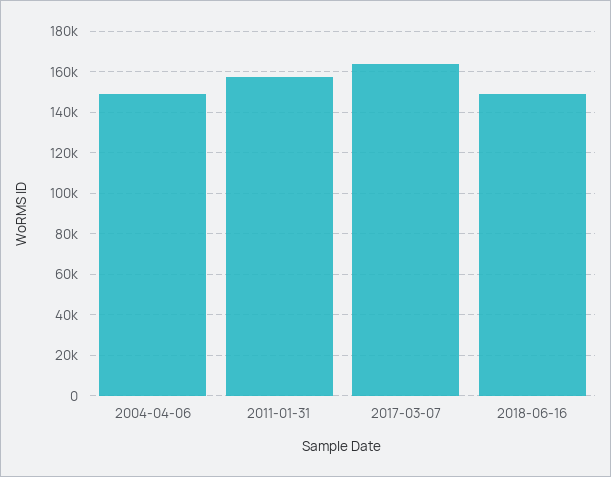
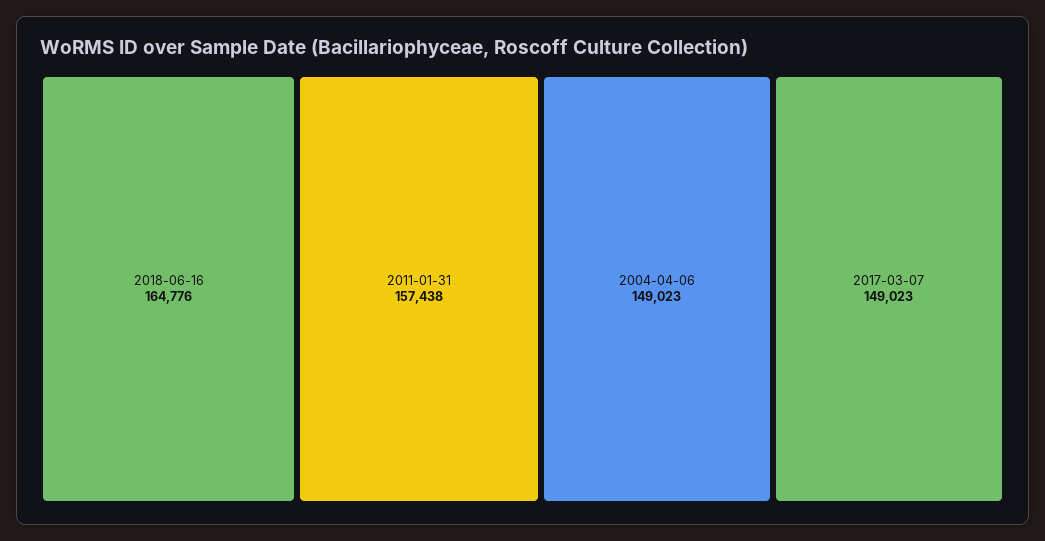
2017-03-07: 165000 -> 149023
2018-06-16: 150000 -> 164776

